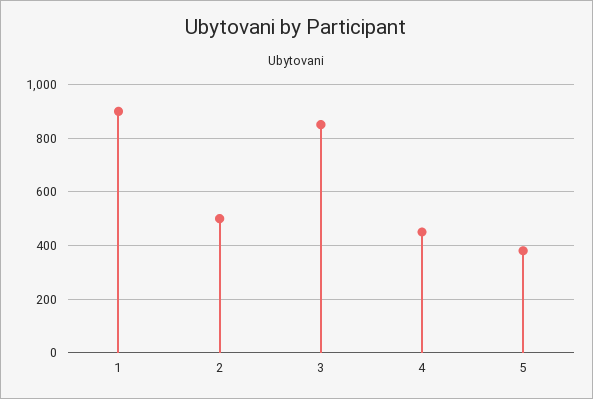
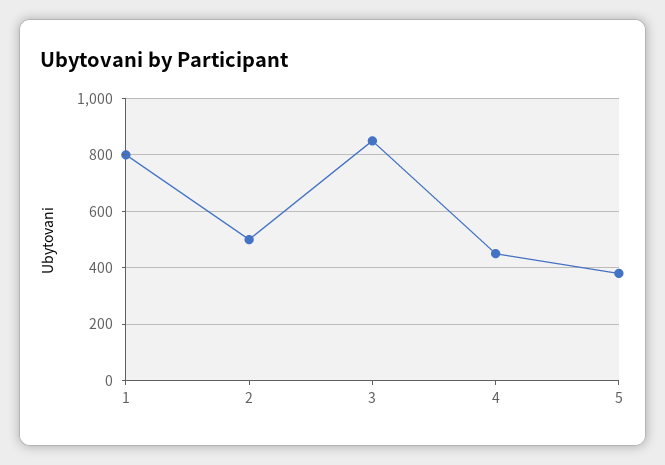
1: 900 -> 800

